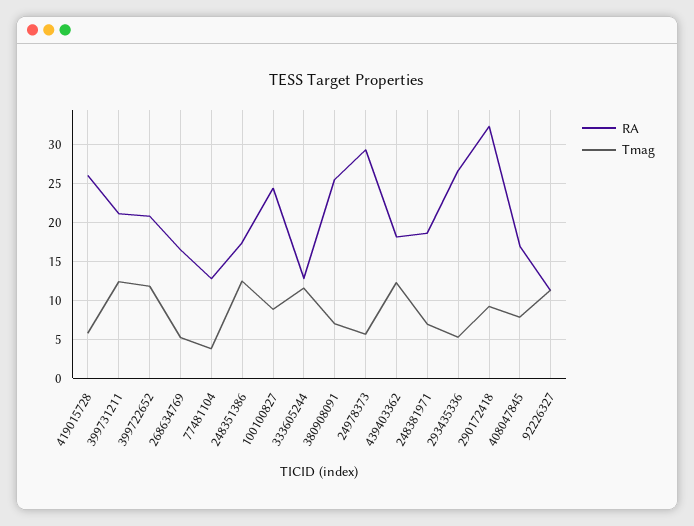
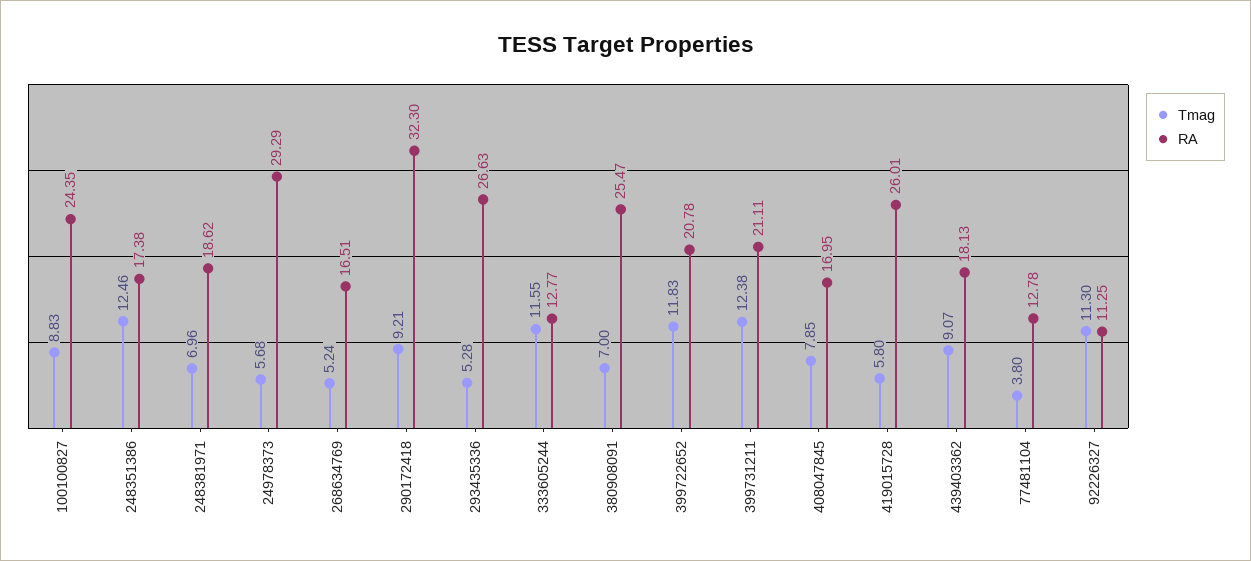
Tmag, 439403362: 12 -> 9.07

